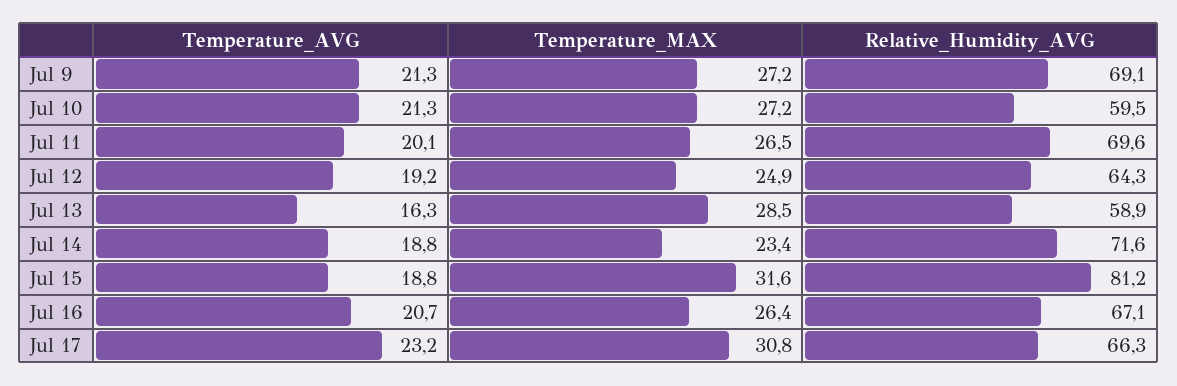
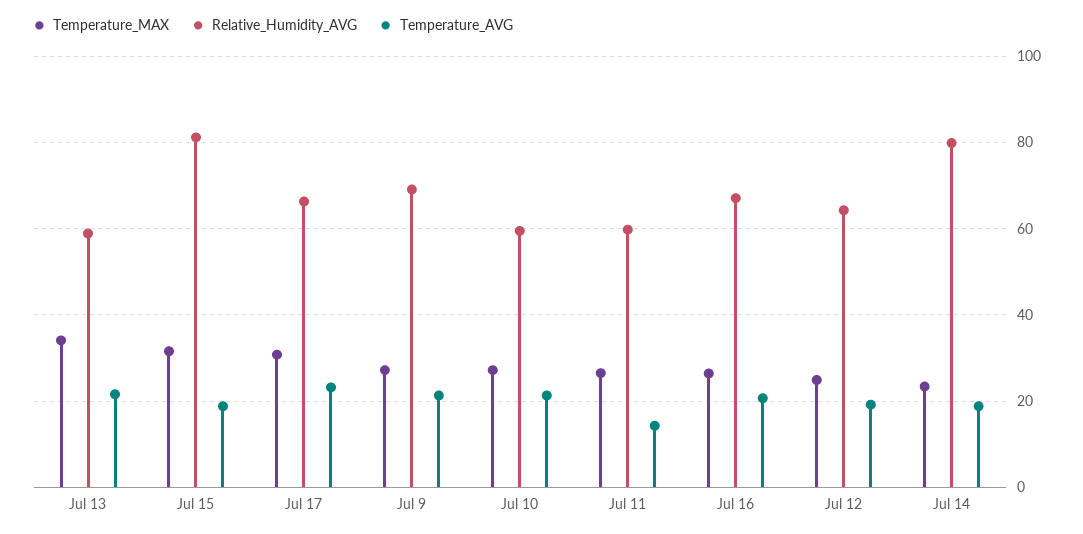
Temperature_AVG, Jul 11: 20.1 -> 14
Relative_Humidity_AVG, Jul 11: 69.6 -> 60
Temperature_AVG, Jul 13: 16.3 -> 22
Temperature_MAX, Jul 13: 28.5 -> 34
Relative_Humidity_AVG, Jul 14: 71.6 -> 80

